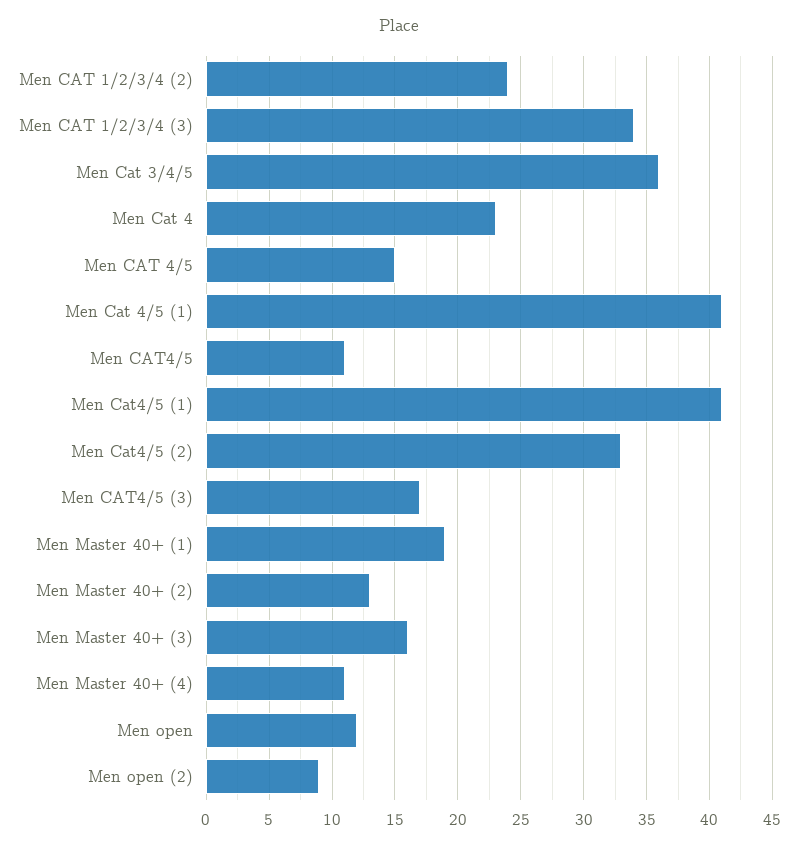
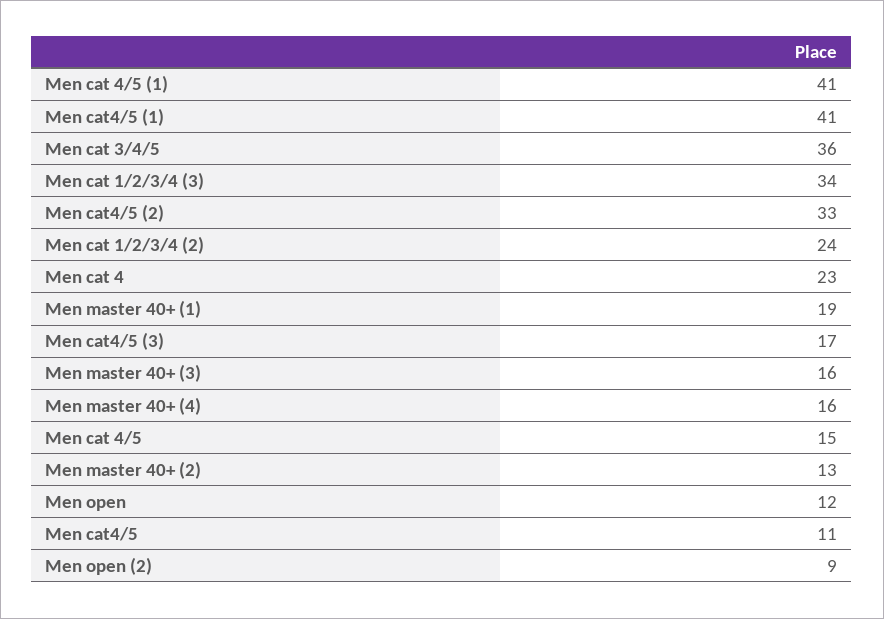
Men Master 40+ (4): 11 -> 16

